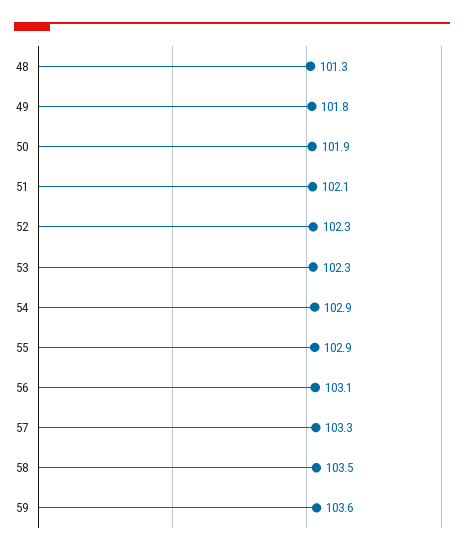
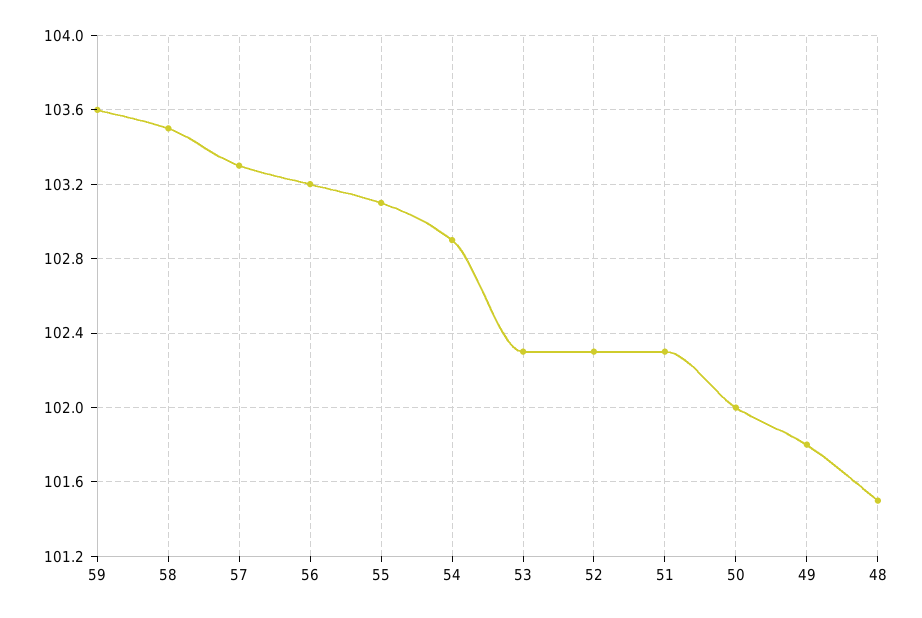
48: 101.3 -> 101.5
50: 101.9 -> 102
51: 102.1 -> 102.3
55: 102.9 -> 103.1
56: 103.1 -> 103.2

